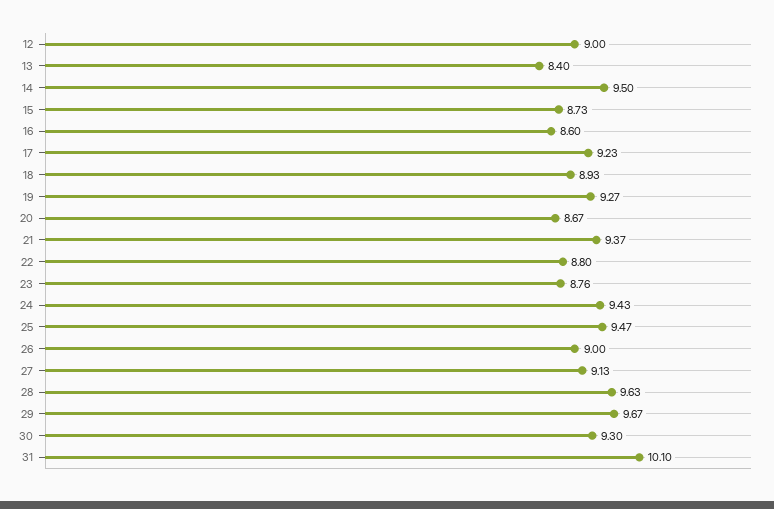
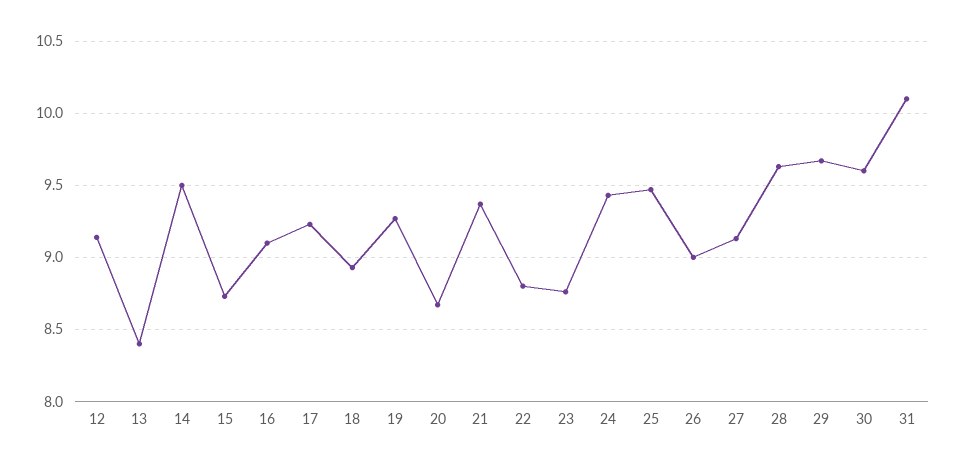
12: 9 -> 9.15
16: 8.6 -> 9.1
30: 9.3 -> 9.6

